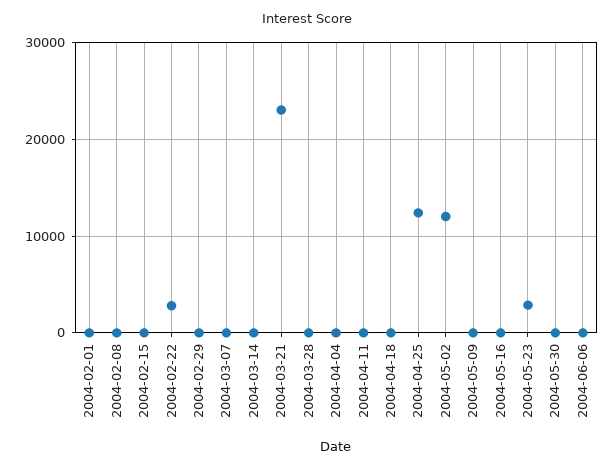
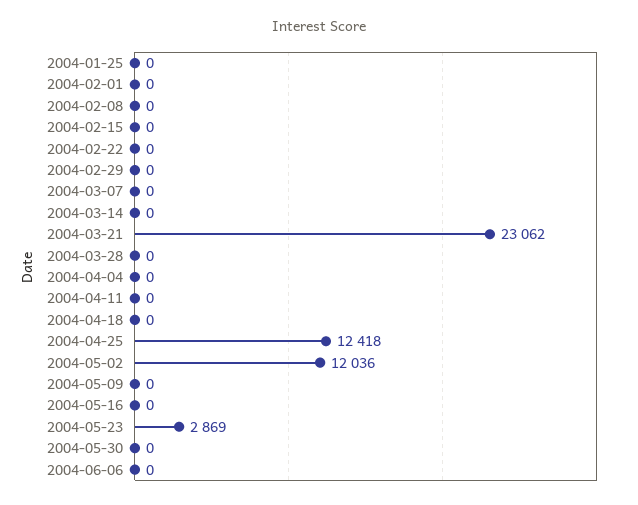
2004-02-22: 3000 -> 0
2004-01-25: none -> 0

